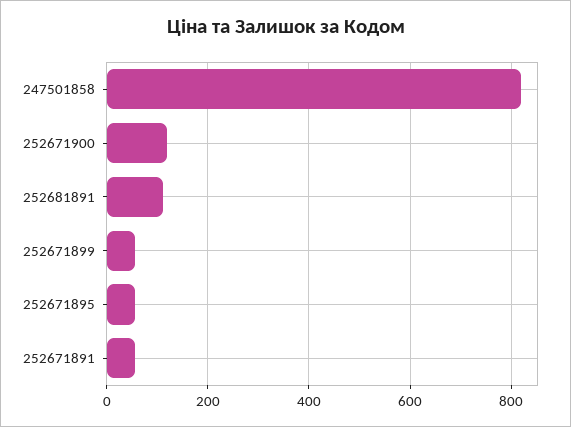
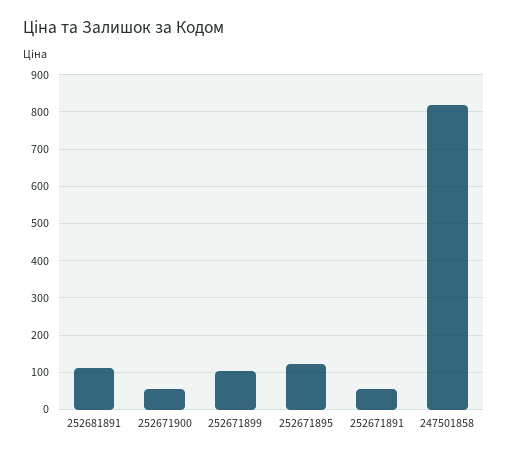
252671900: 120 -> 60
252671899: 60 -> 100
252671895: 60 -> 120

